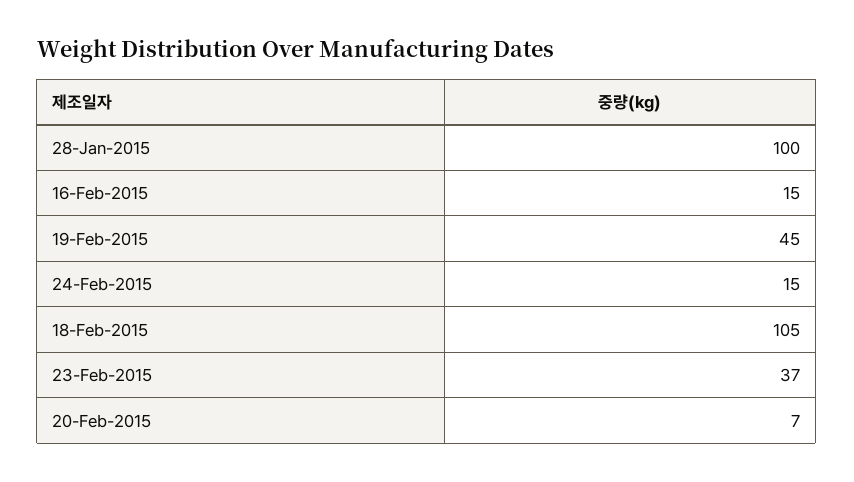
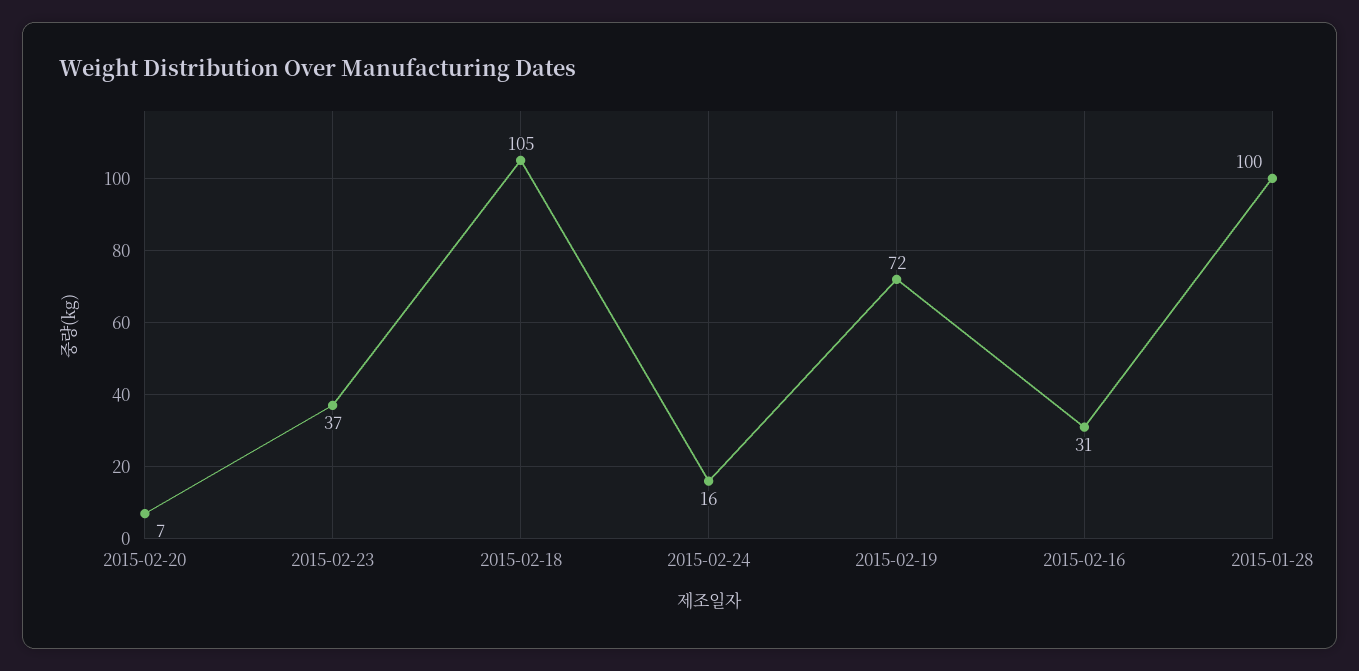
16-Feb-2015: 15 -> 31
19-Feb-2015: 45 -> 72
24-Feb-2015: 15 -> 16

